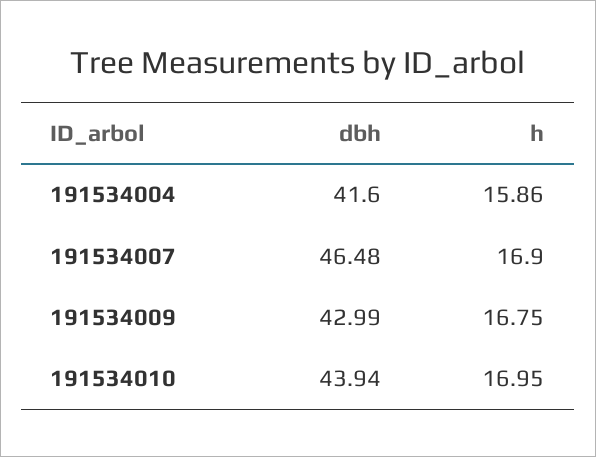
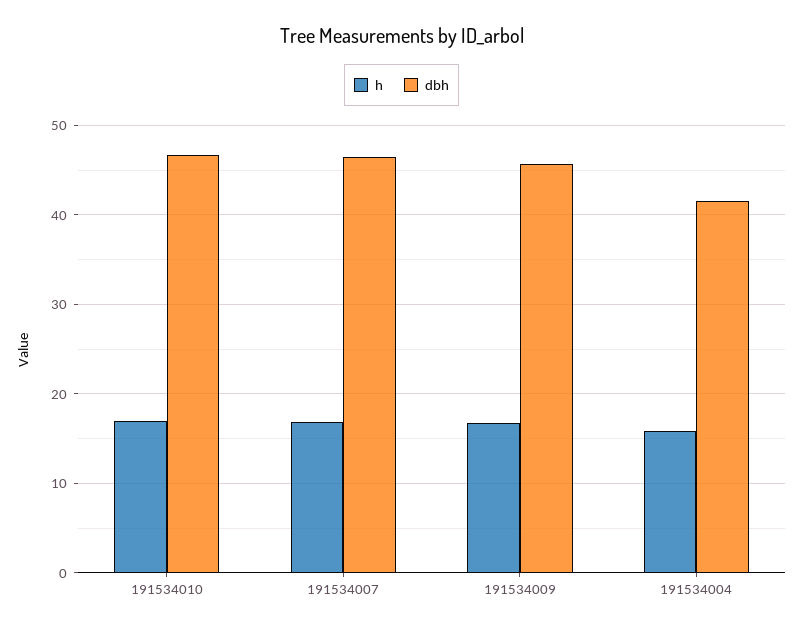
dbh, 191534009: 42.99 -> 46
dbh, 191534010: 43.94 -> 47

